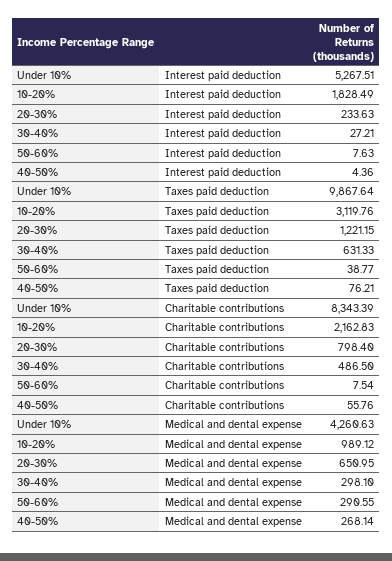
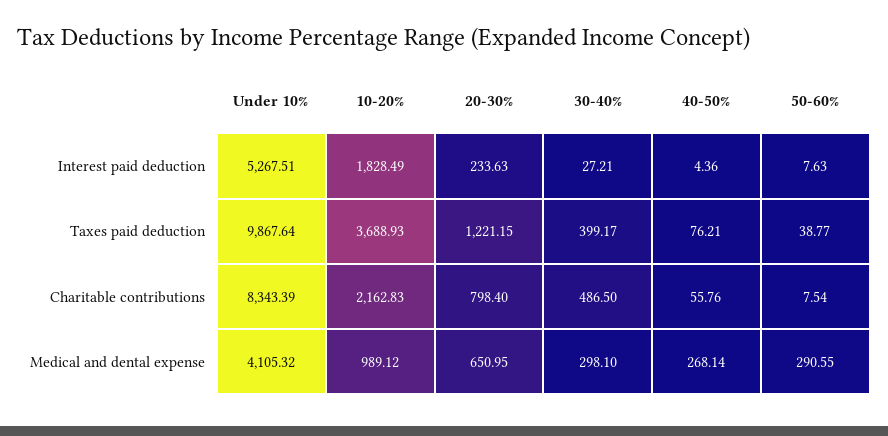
10-20%, Taxes paid deduction: 3119.76 -> 3688.93
30-40%, Taxes paid deduction: 631.33 -> 399.17
Under 10%, Medical and dental expense: 4260.63 -> 4105.32

